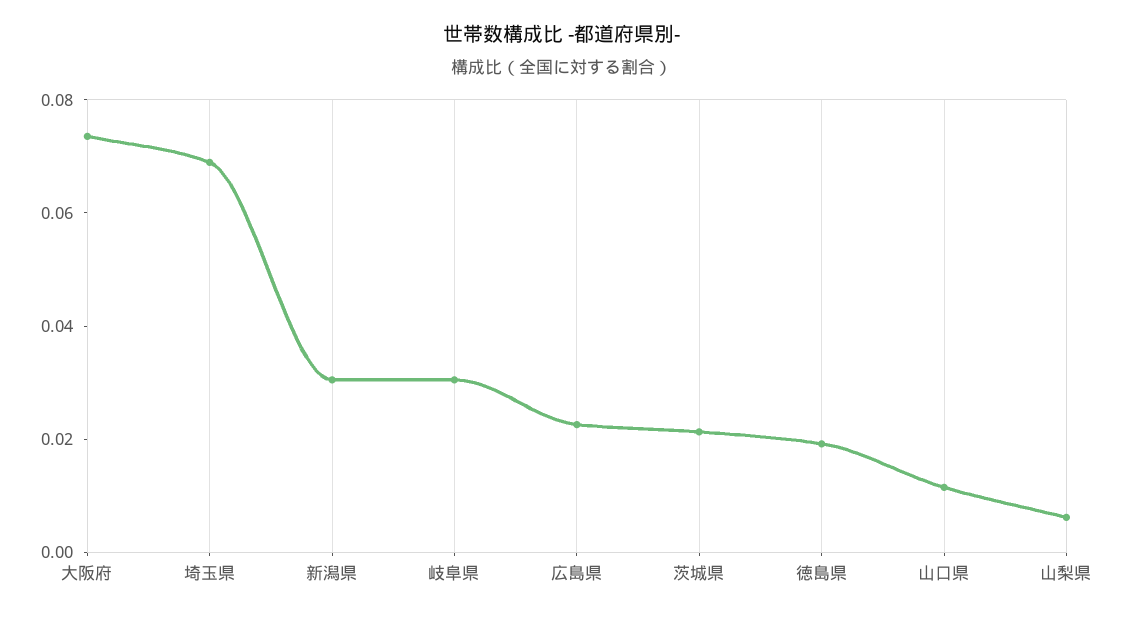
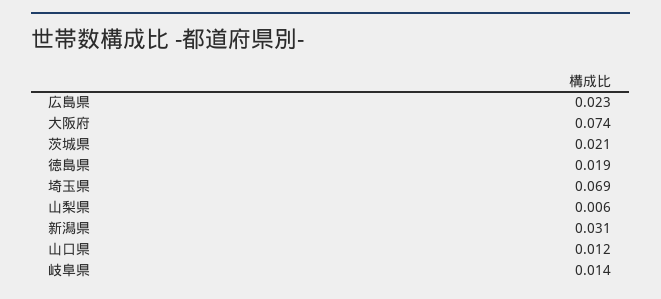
岐阜県: 0.03 -> 0.014

